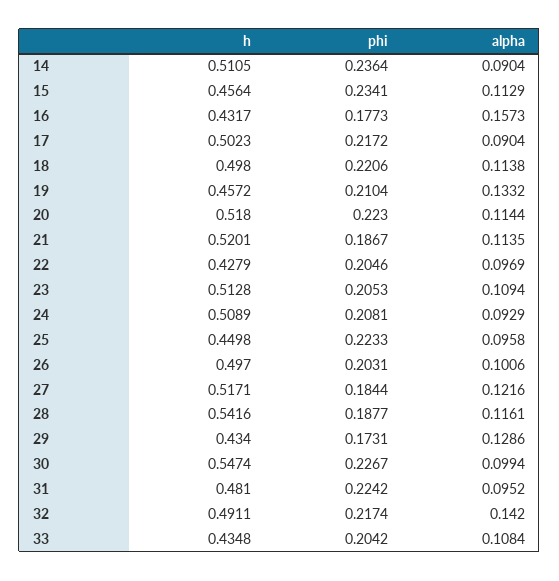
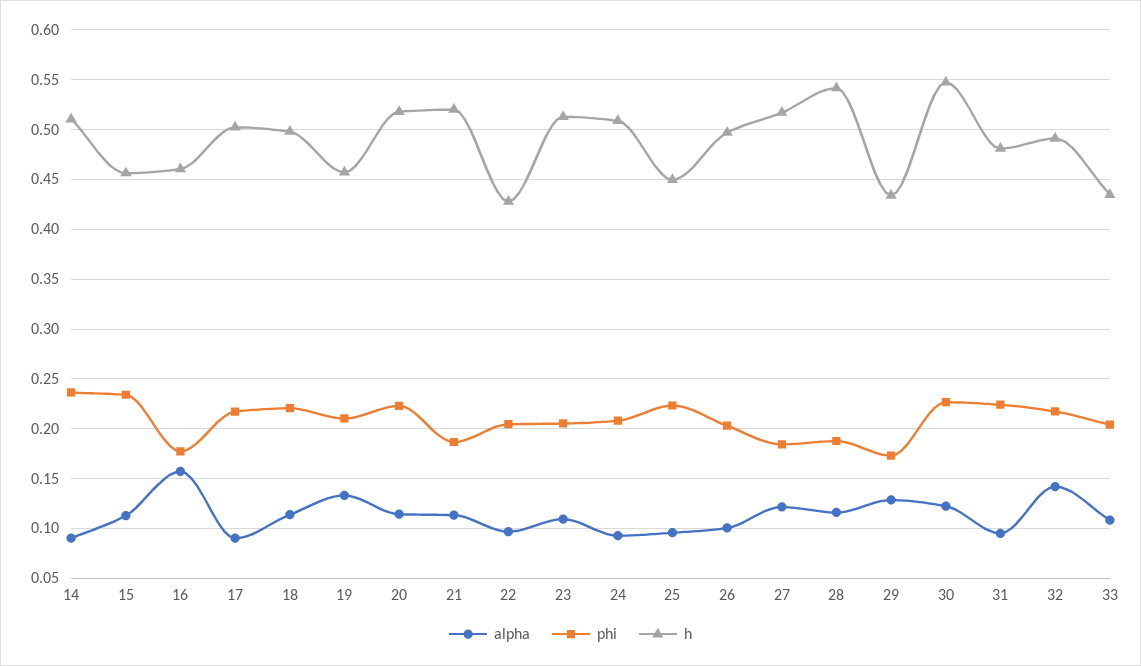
h, 16: 0.4317 -> 0.46
alpha, 30: 0.0994 -> 0.12

